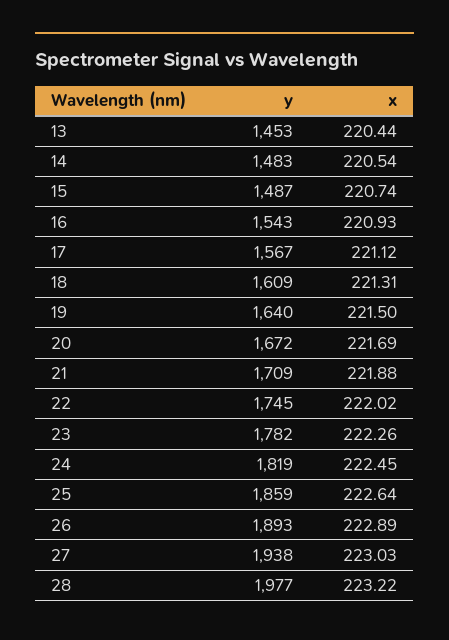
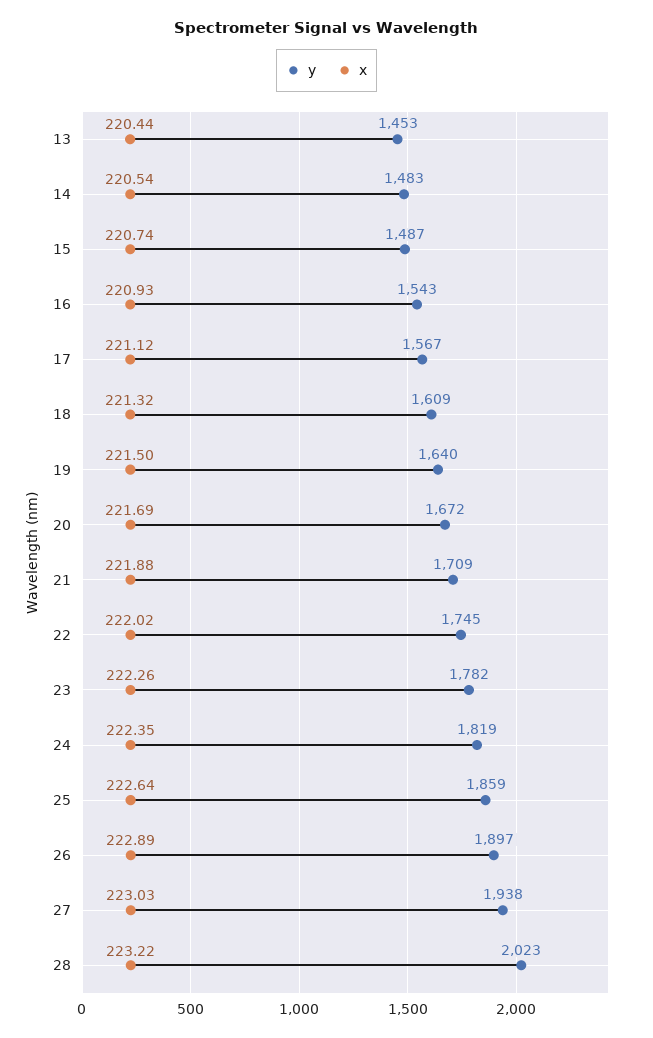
x, 18: 221.31 -> 221.32
x, 24: 222.45 -> 222.35
y, 26: 1893 -> 1897
y, 28: 1977 -> 2023

